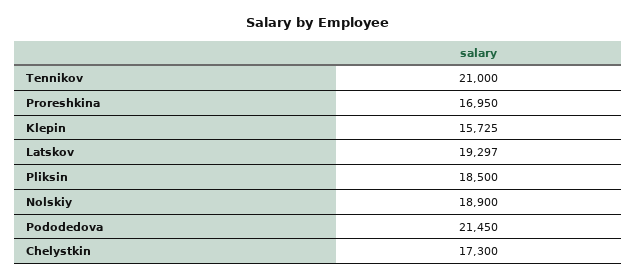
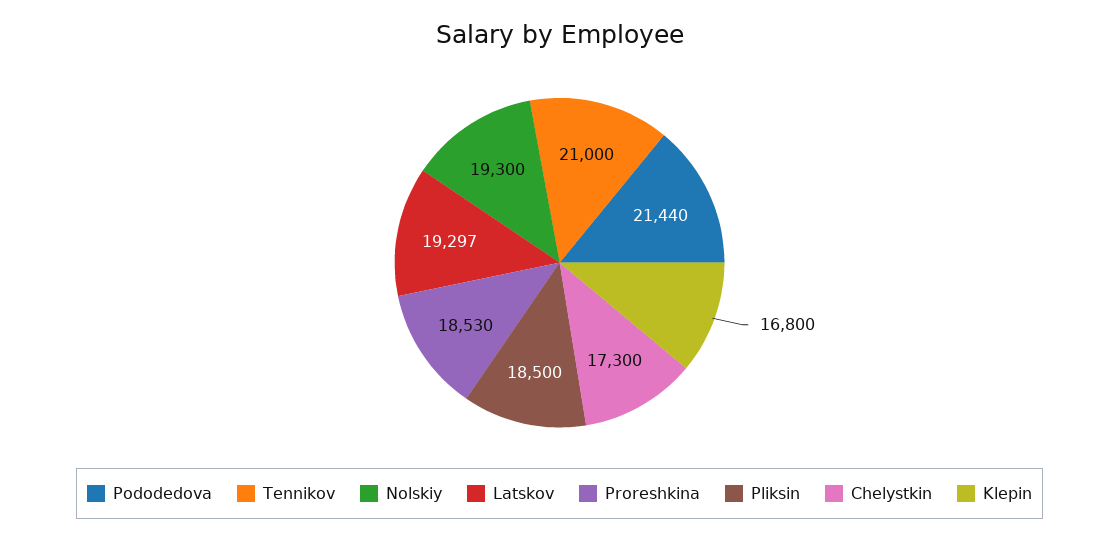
Proreshkina: 16950 -> 18530
Klepin: 15725 -> 16800
Nolskiy: 18900 -> 19300
Pododedova: 21450 -> 21440

